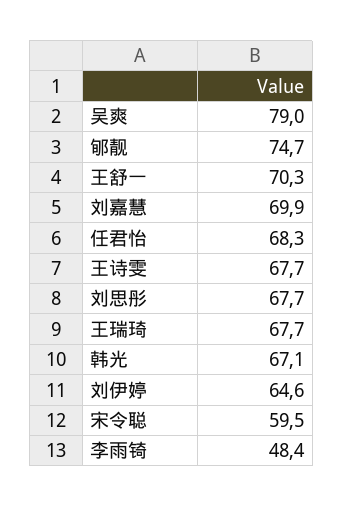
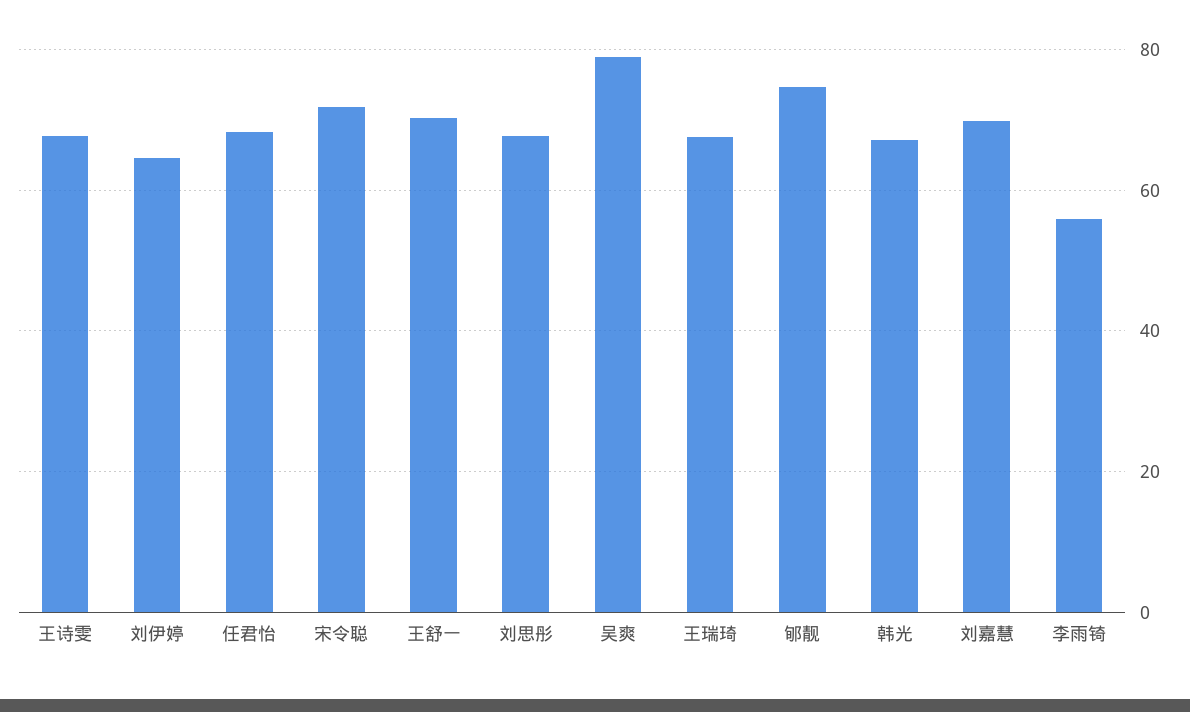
宋令聪: 59.5 -> 72
李雨锜: 48.4 -> 56

